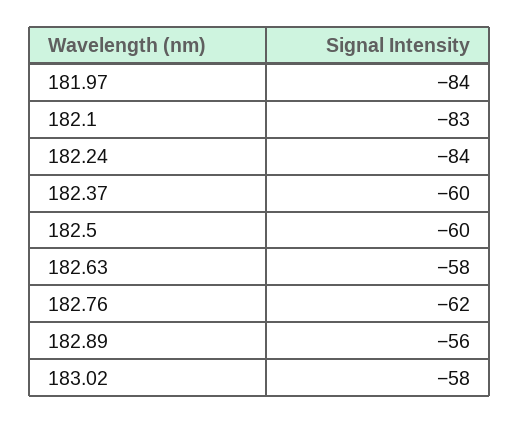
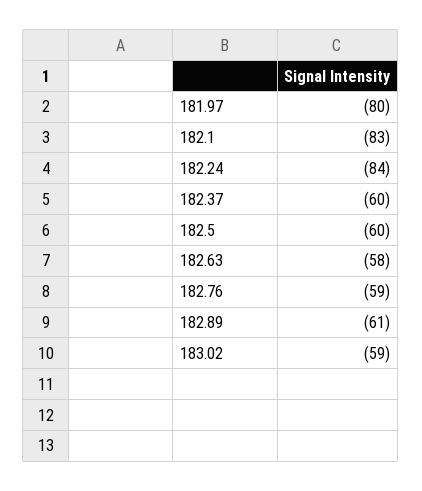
181.97: -84 -> -80
182.76: -62 -> -59
182.89: -56 -> -61
183.02: -58 -> -59

